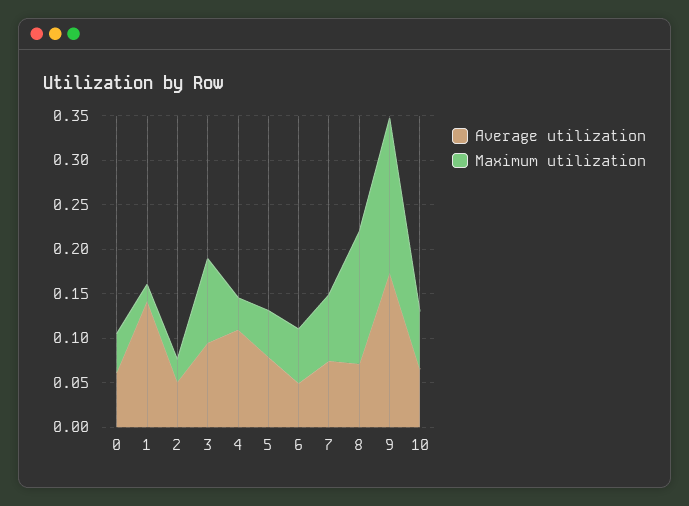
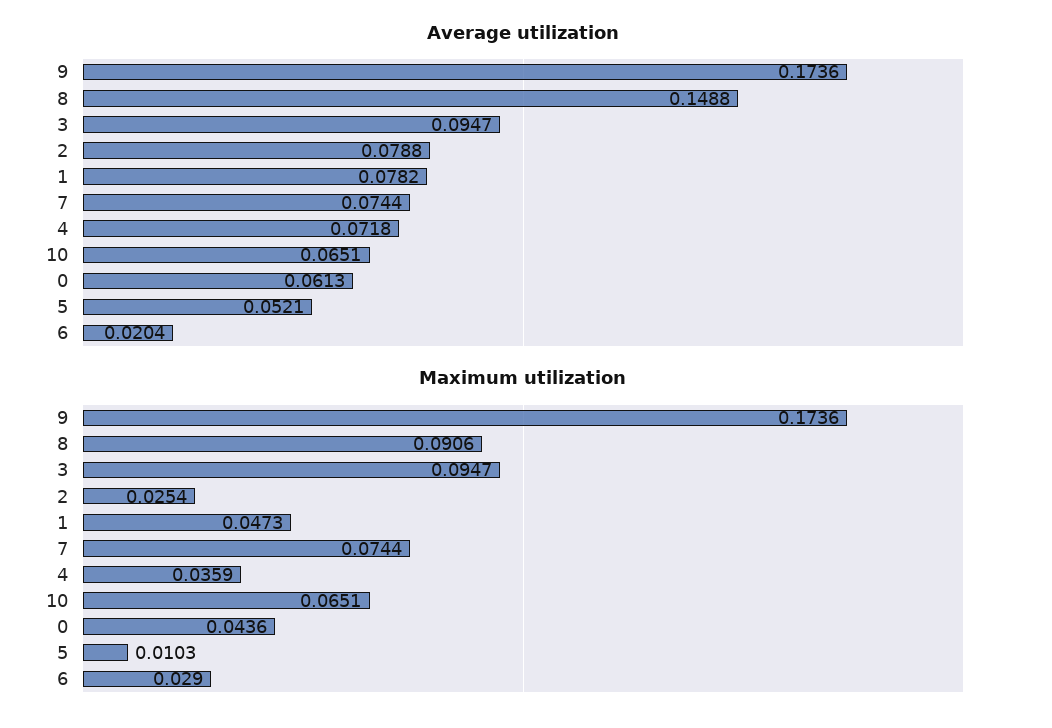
Average utilization, 1: 0.14 -> 0.0782
Maximum utilization, 1: 0.02 -> 0.0473
Average utilization, 2: 0.05 -> 0.0788
Average utilization, 4: 0.11 -> 0.0718
Average utilization, 5: 0.08 -> 0.0521
Maximum utilization, 5: 0.05 -> 0.0103
Average utilization, 6: 0.05 -> 0.0204
Maximum utilization, 6: 0.06 -> 0.029
Average utilization, 8: 0.07 -> 0.1488
Maximum utilization, 8: 0.15 -> 0.0906

